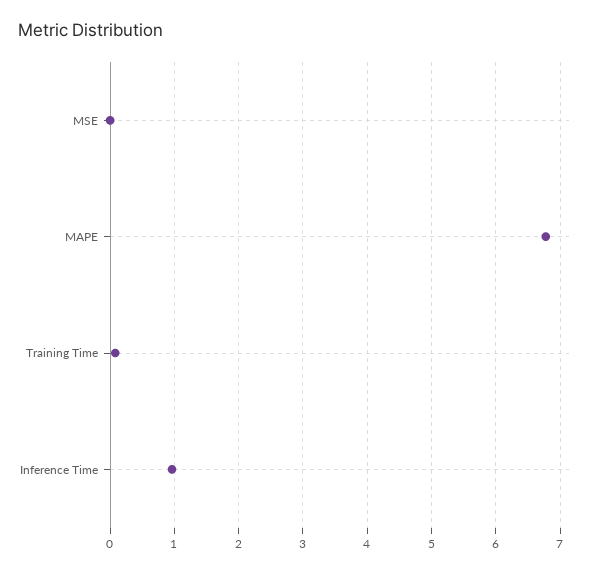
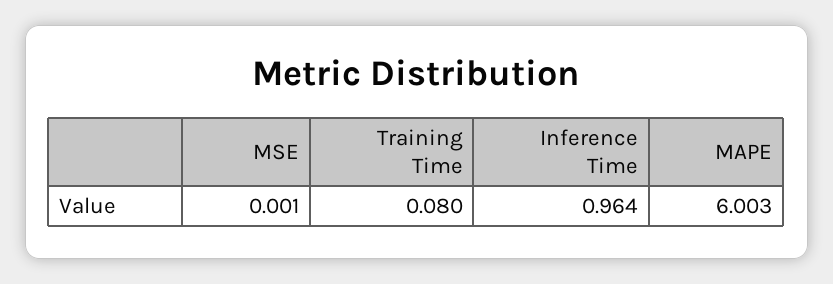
MAPE: 6.8 -> 6.003

